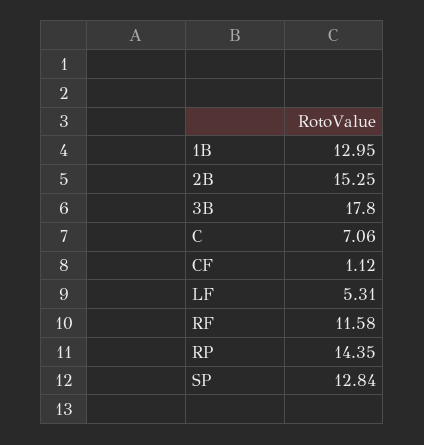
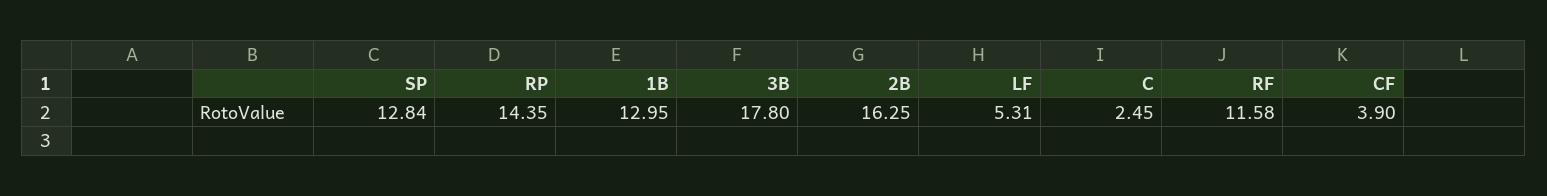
2B: 15.25 -> 16.25
C: 7.06 -> 2.45
CF: 1.12 -> 3.9

